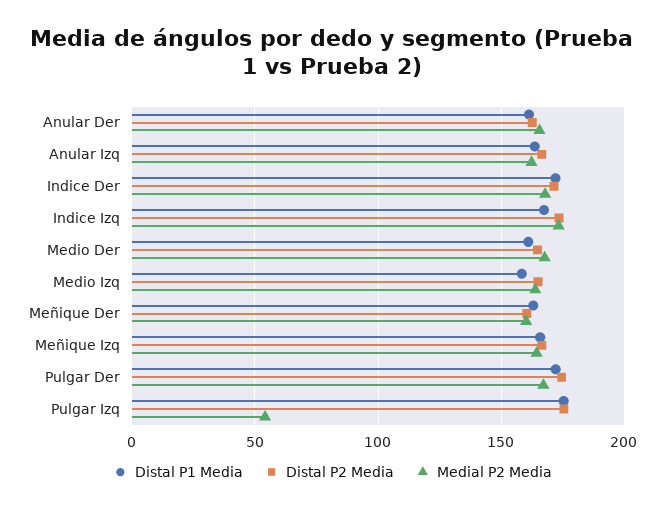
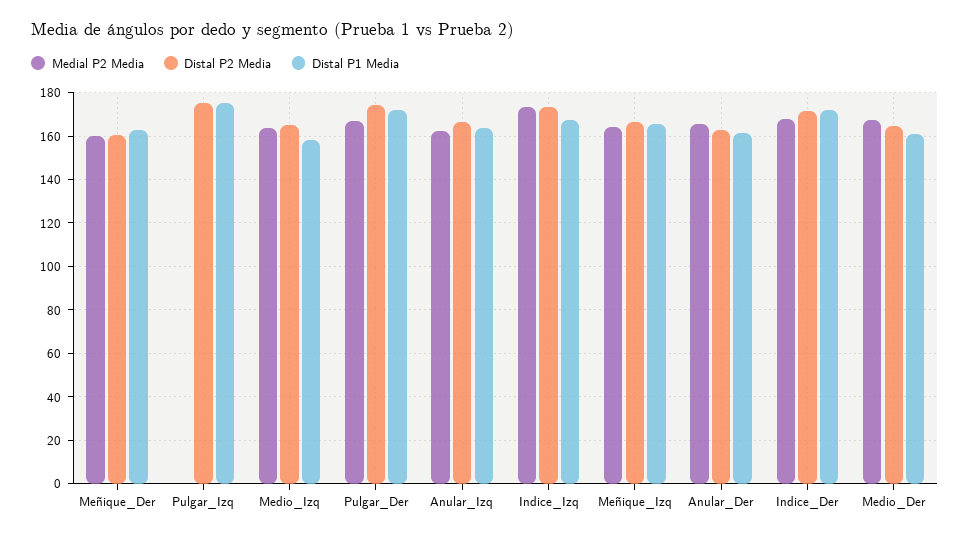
Medial P2 Media, Pulgar Izq: 55 -> 0

